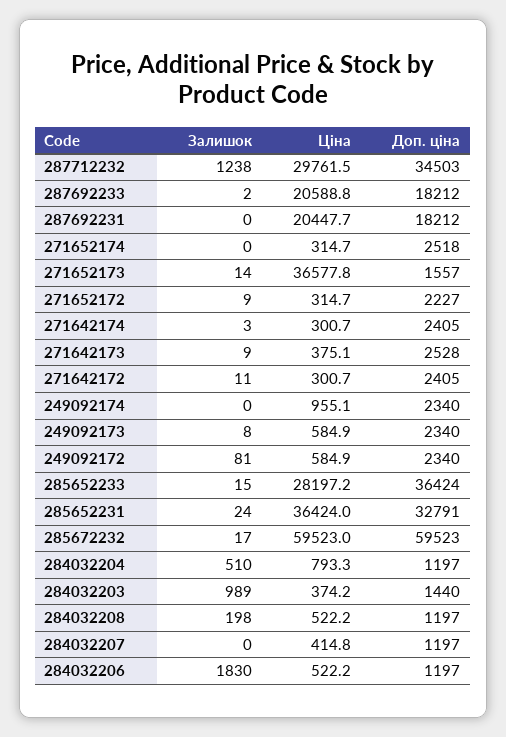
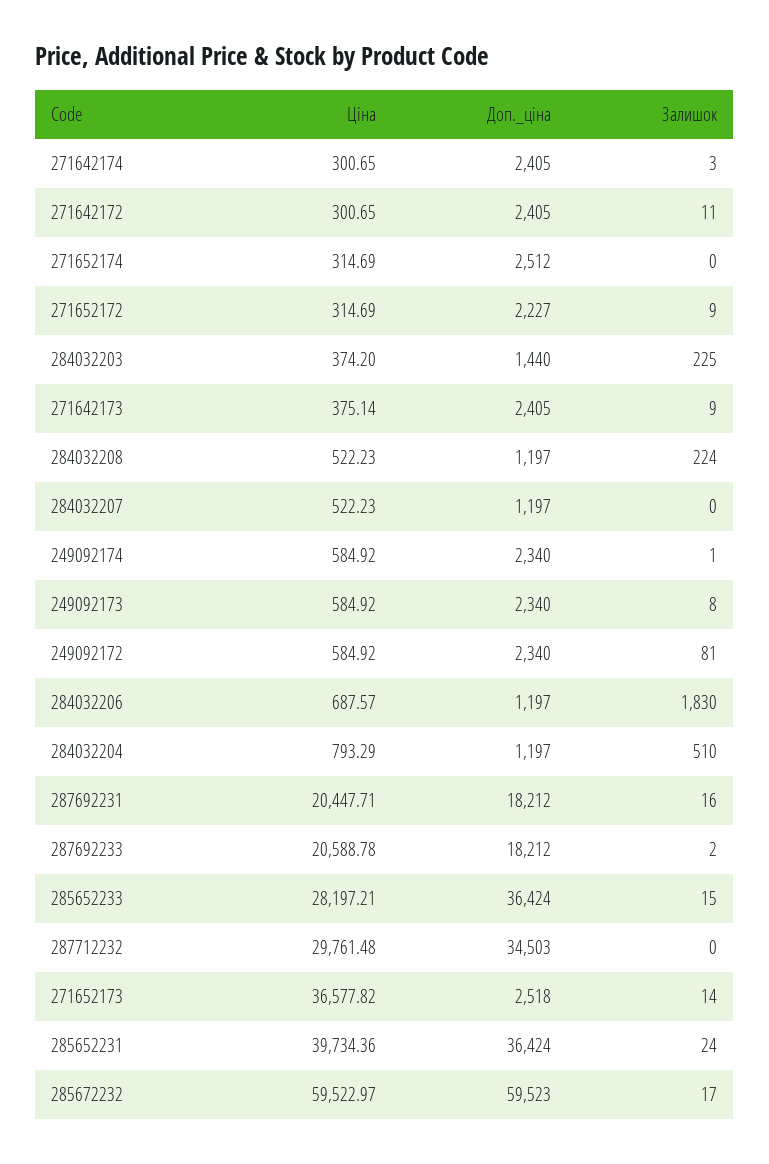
Залишок, 287712232: 1238 -> 0
Залишок, 287692231: 0 -> 16
Доп. ціна, 271652174: 2518 -> 2512
Доп. ціна, 271652173: 1557 -> 2518
Доп. ціна, 271642173: 2528 -> 2405
Залишок, 249092174: 0 -> 1
Ціна, 249092174: 955.1 -> 584.92
Ціна, 285652231: 36424 -> 39734.36
Доп. ціна, 285652231: 32791 -> 36424
Залишок, 284032203: 989 -> 225
Залишок, 284032208: 198 -> 224
Ціна, 284032207: 414.8 -> 522.23
Ціна, 284032206: 522.2 -> 687.57

